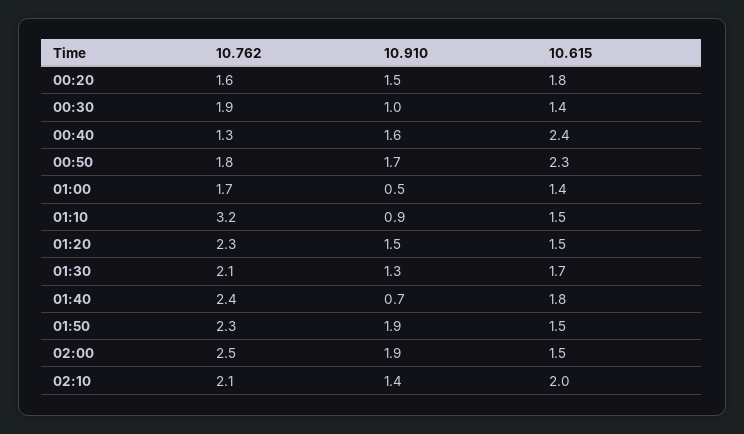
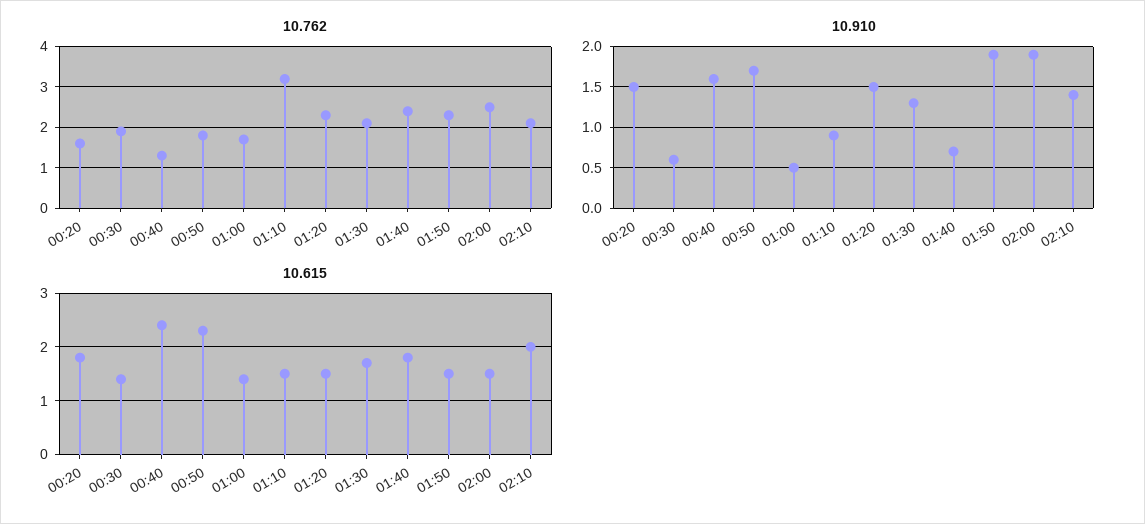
10.910, 00:30: 1 -> 0.6

